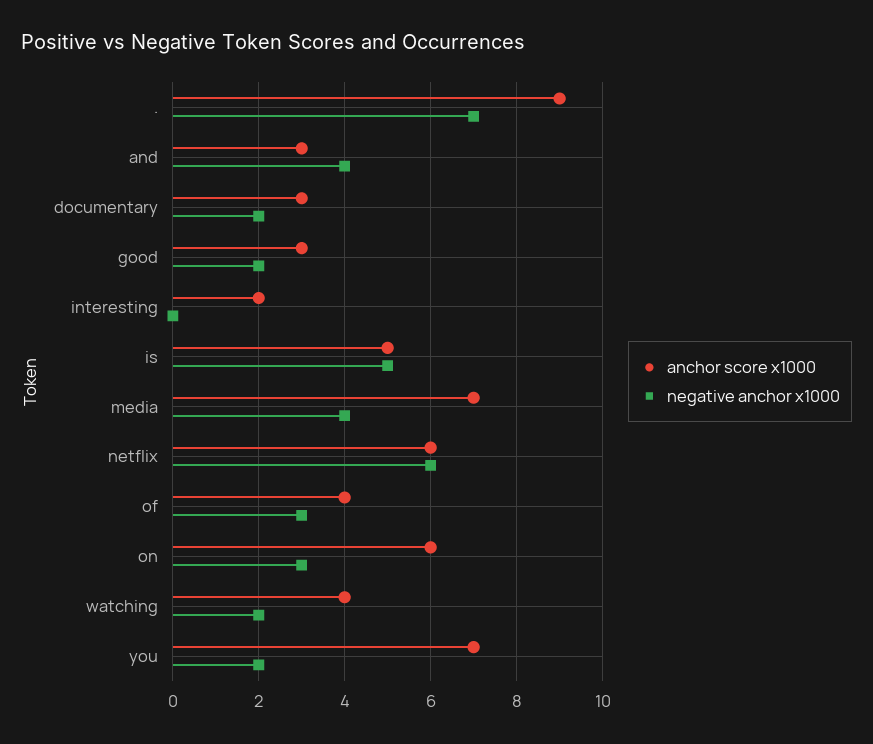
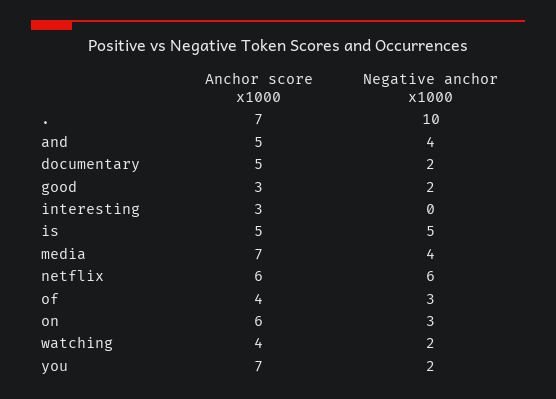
anchor score x1000, .: 9 -> 7
negative anchor x1000, .: 7 -> 10
anchor score x1000, and: 3 -> 5
anchor score x1000, documentary: 3 -> 5
anchor score x1000, interesting: 2 -> 3

